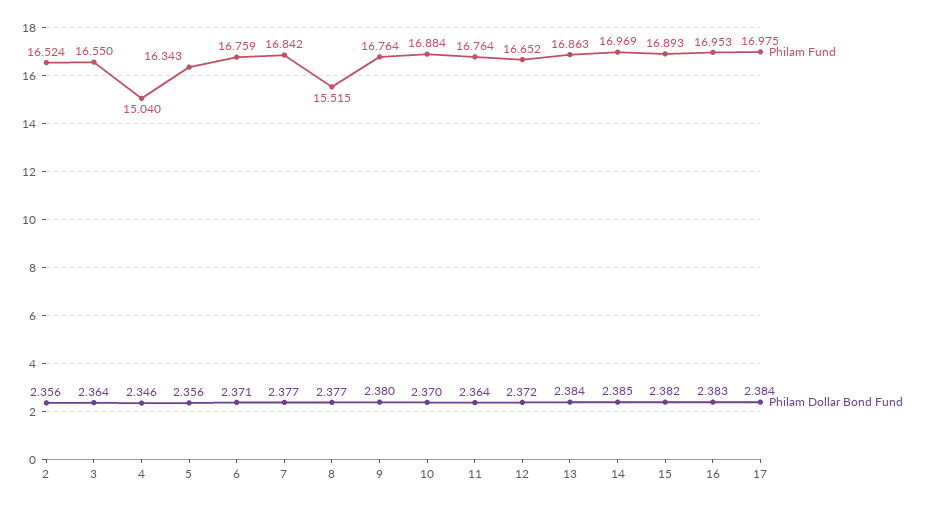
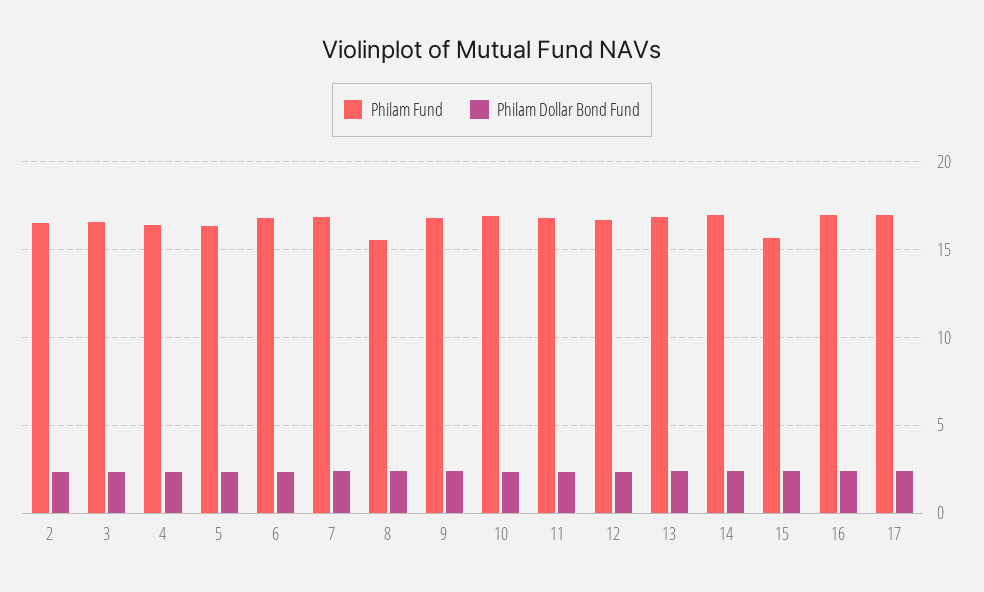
Philam Fund, 4: 15.04 -> 16.5
Philam Fund, 15: 16.893 -> 15.5

